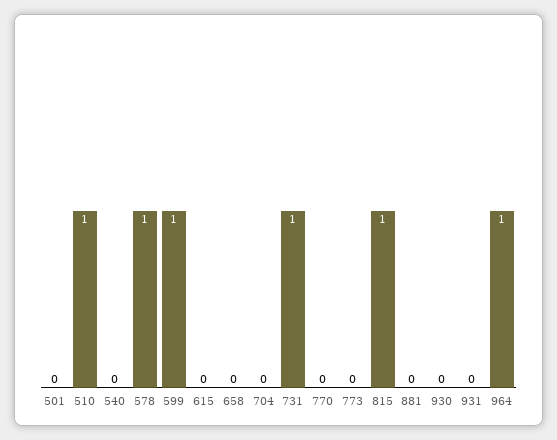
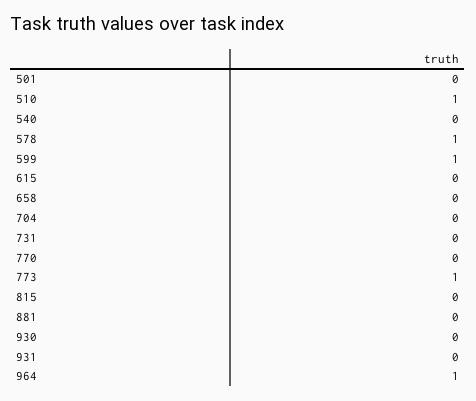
731: 1 -> 0
773: 0 -> 1
815: 1 -> 0

